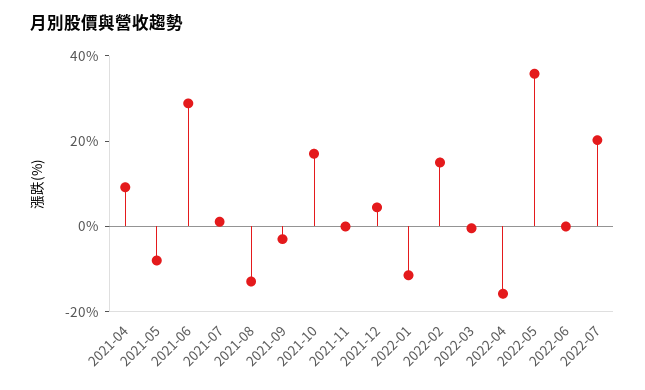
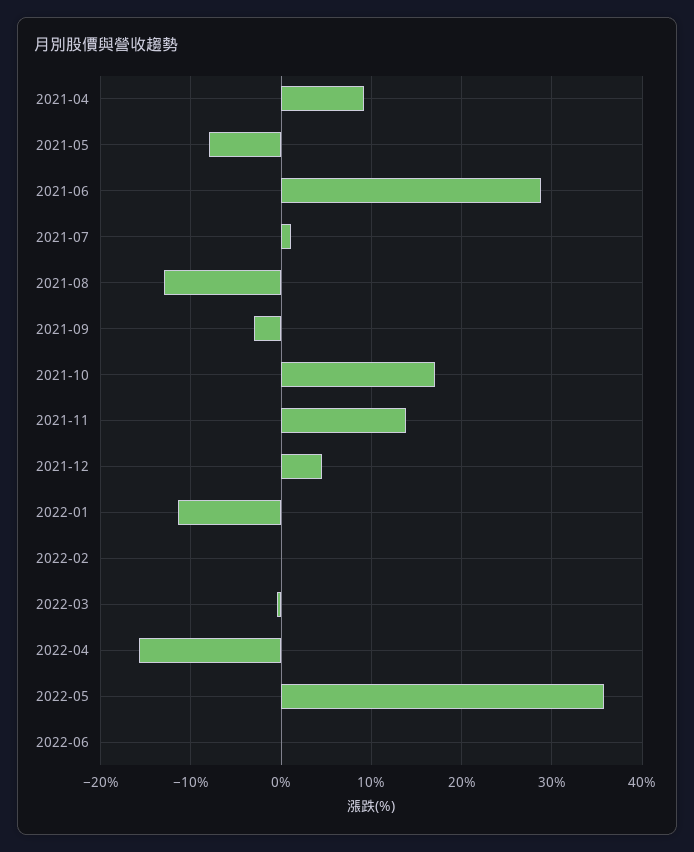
2021-11: 0 -> 14
2022-02: 15 -> 0
2022-07: 20 -> none

